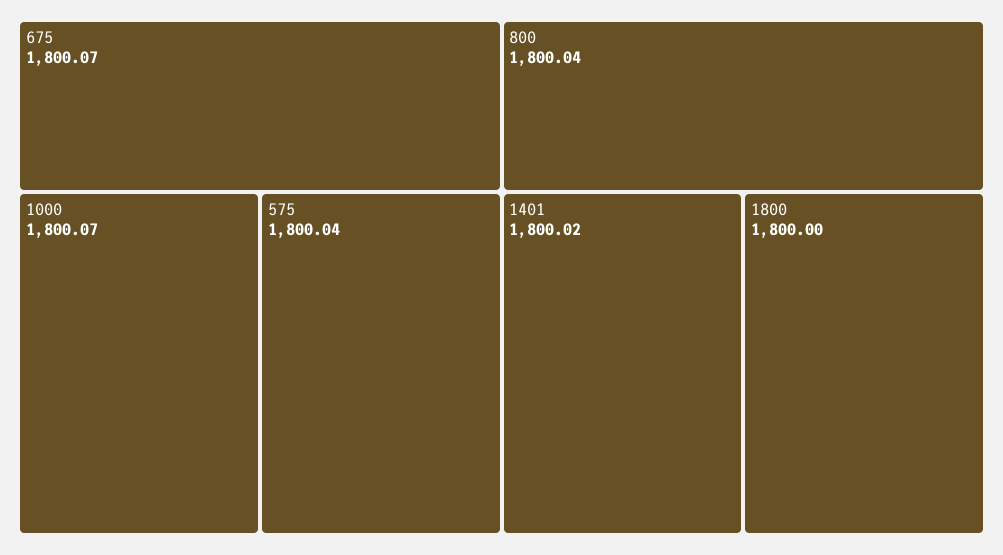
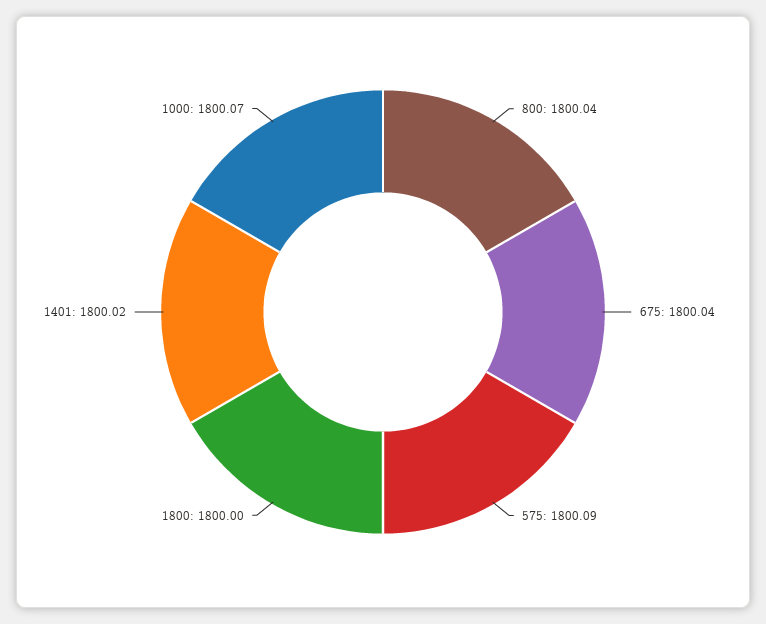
675: 1800.07 -> 1800.04
575: 1800.04 -> 1800.09

